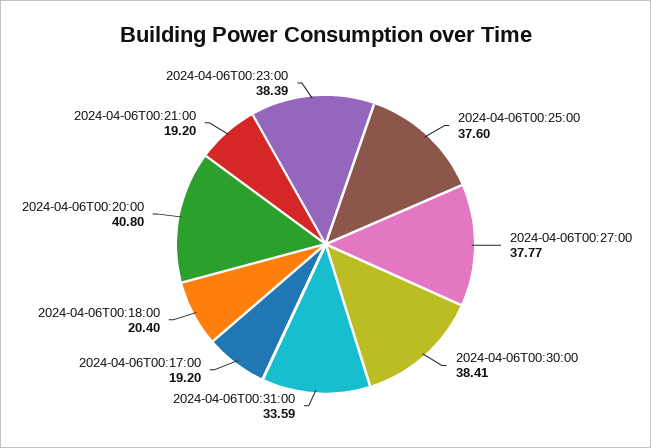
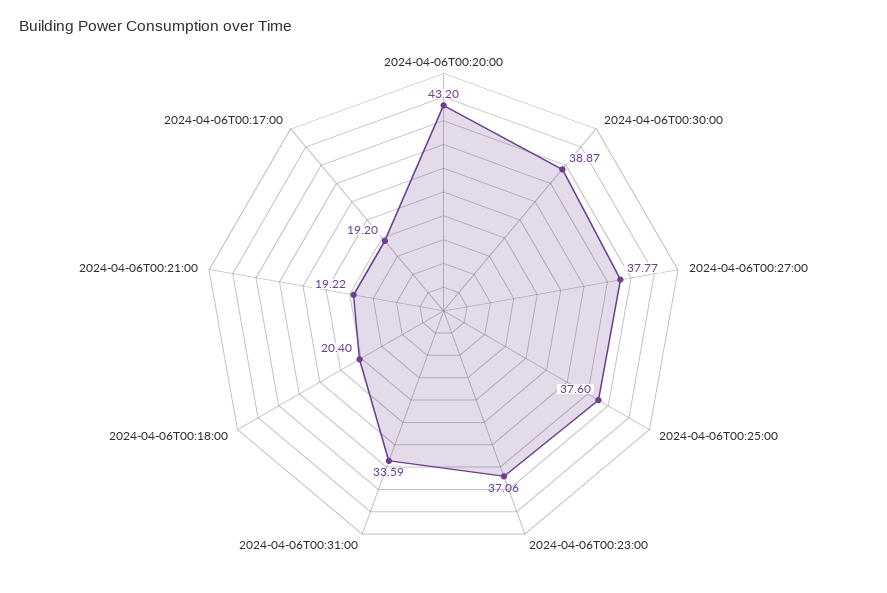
2024-04-06T00:30:00: 38.41 -> 38.87
2024-04-06T00:20:00: 40.8 -> 43.2
2024-04-06T00:21:00: 19.2 -> 19.22
2024-04-06T00:23:00: 38.39 -> 37.06

